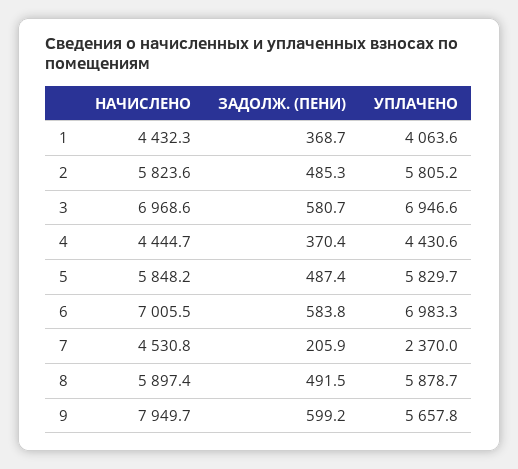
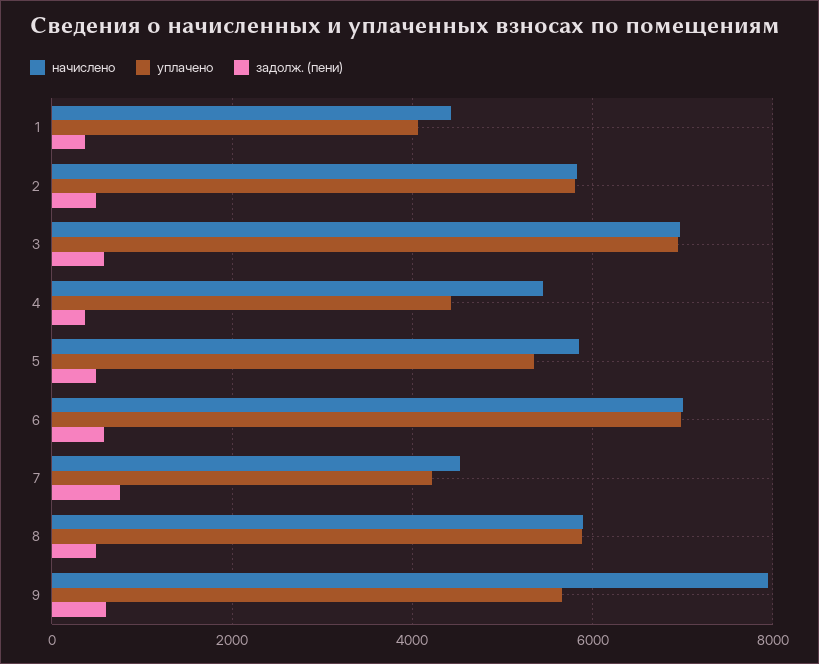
НАЧИСЛЕНО, 4: 4444.7 -> 5400
УПЛАЧЕНО, 5: 5829.7 -> 5400
ЗАДОЛЖ. (ПЕНИ), 7: 205.9 -> 800
УПЛАЧЕНО, 7: 2370 -> 4200

